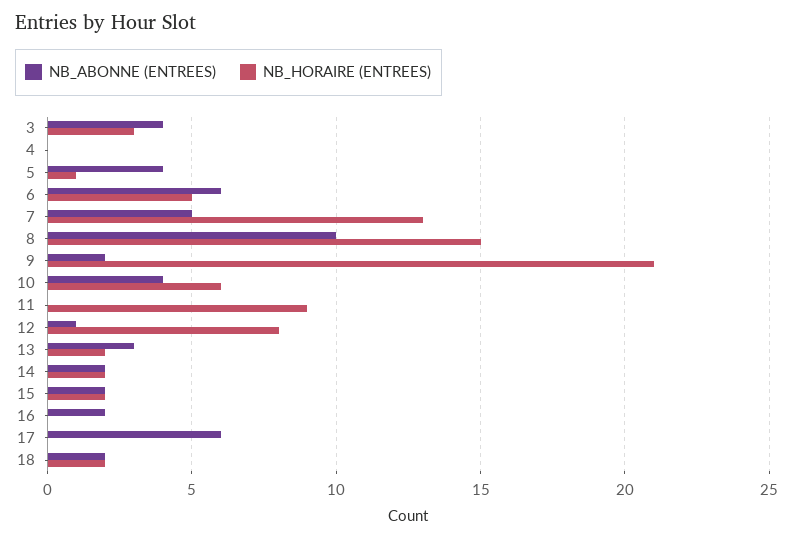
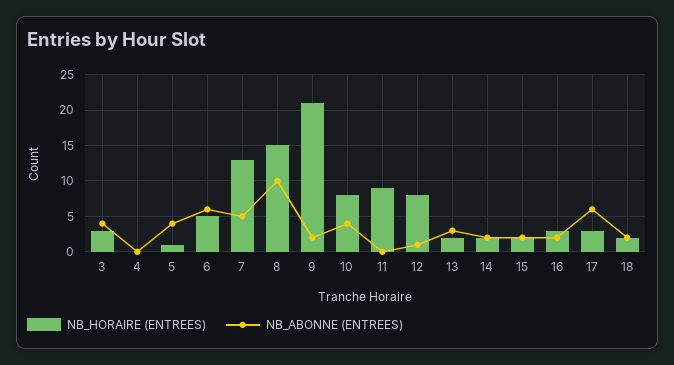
NB_HORAIRE (ENTREES), 10: 6 -> 8
NB_HORAIRE (ENTREES), 16: 0 -> 3
NB_HORAIRE (ENTREES), 17: 0 -> 3

